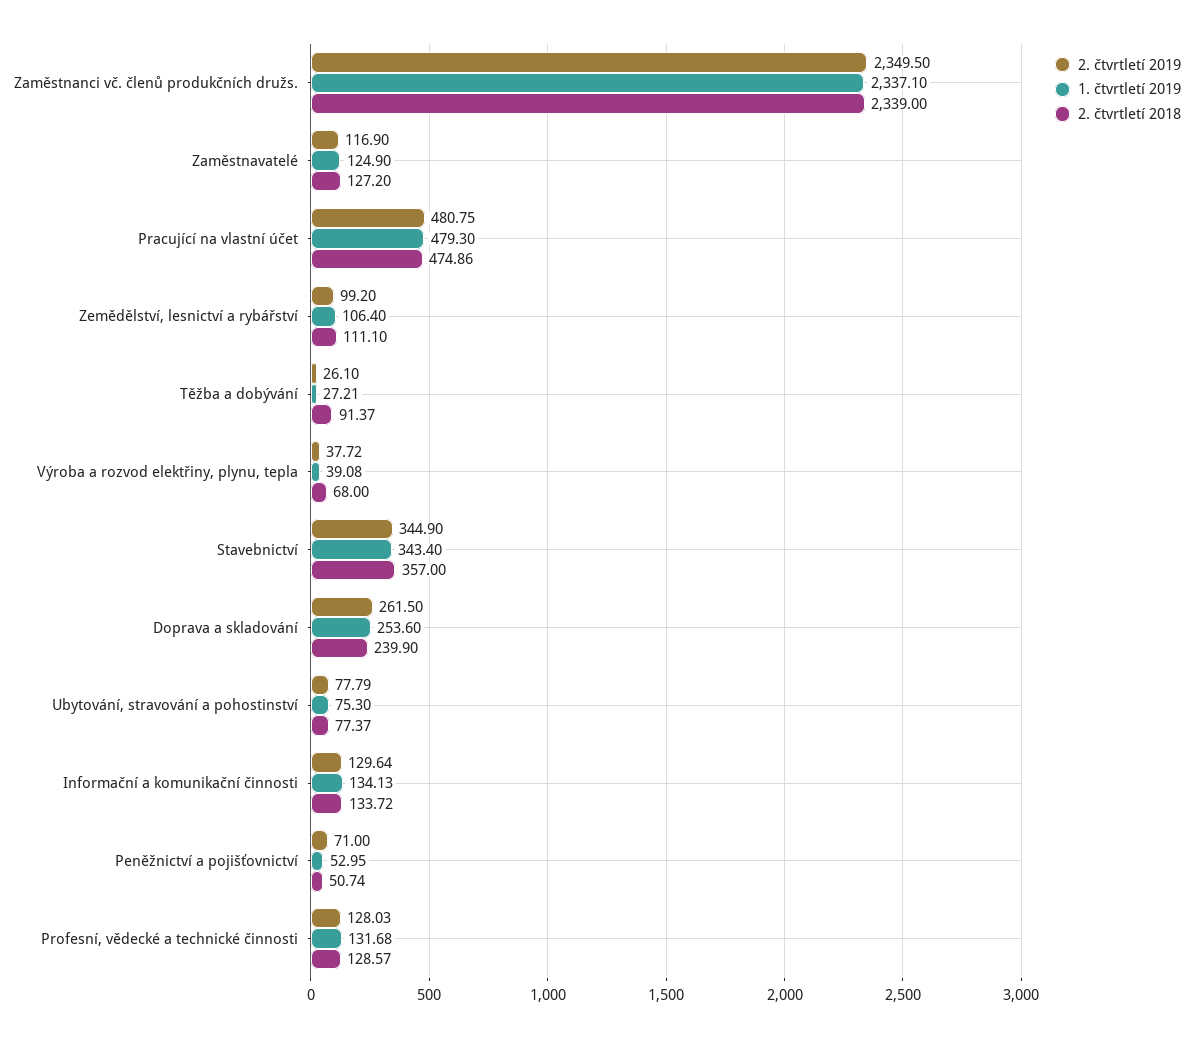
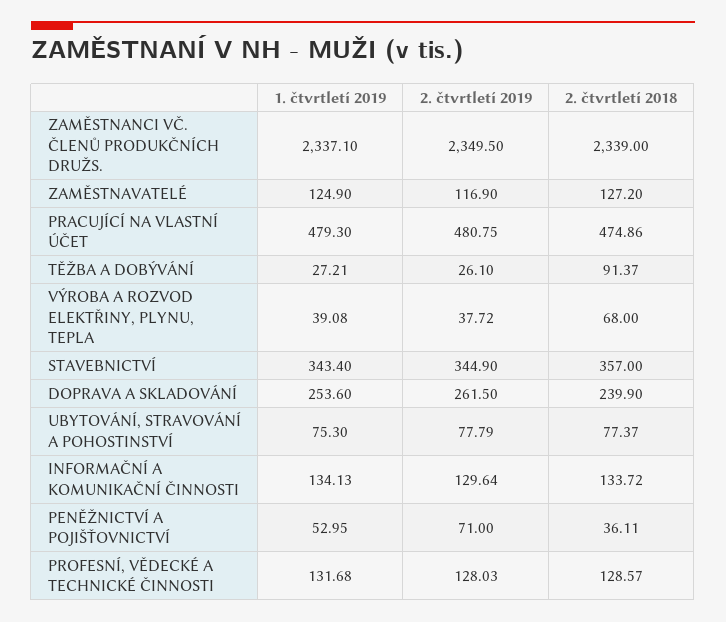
2. čtvrtletí 2019, Zemědělství, lesnictví a rybářství: 99.2 -> none
1. čtvrtletí 2019, Zemědělství, lesnictví a rybářství: 106.4 -> none
2. čtvrtletí 2018, Zemědělství, lesnictví a rybářství: 111.1 -> none
2. čtvrtletí 2018, Peněžnictví a pojišťovnictví: 50.74 -> 36.11

